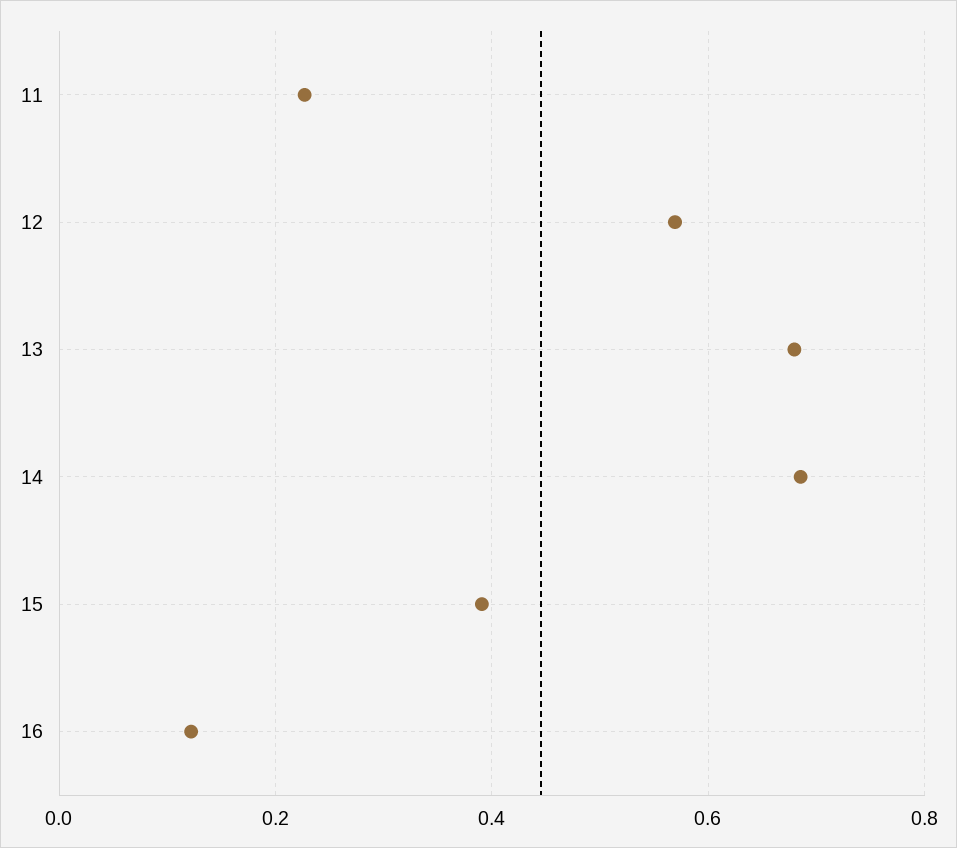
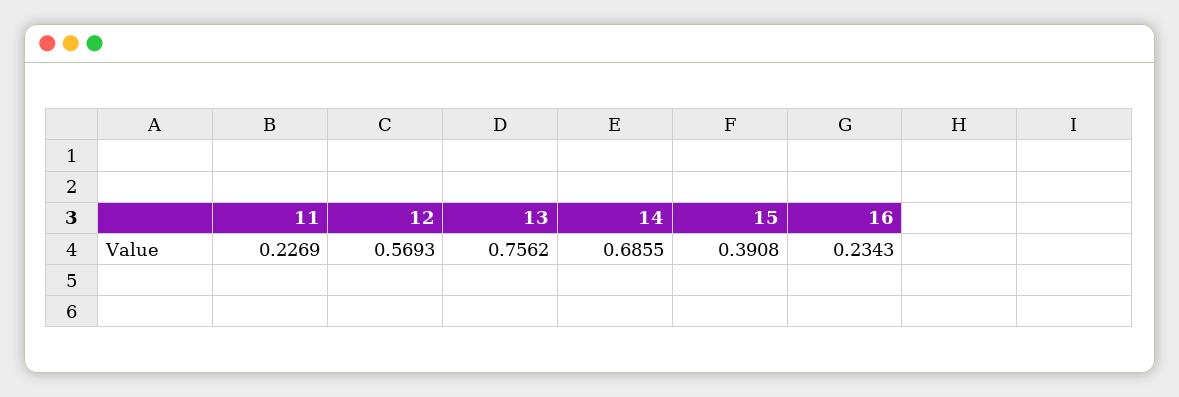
13: 0.68 -> 0.7562
16: 0.12 -> 0.2343

